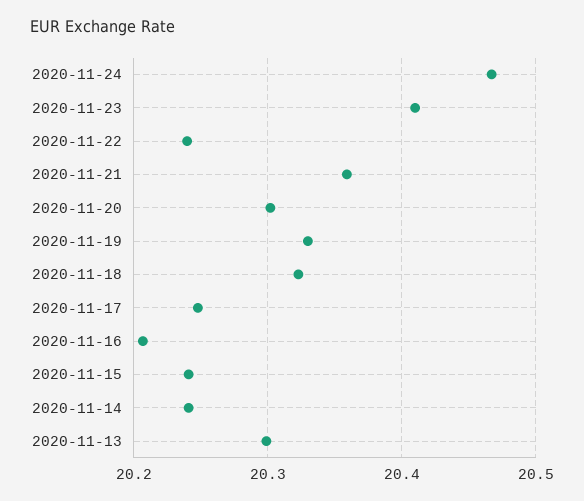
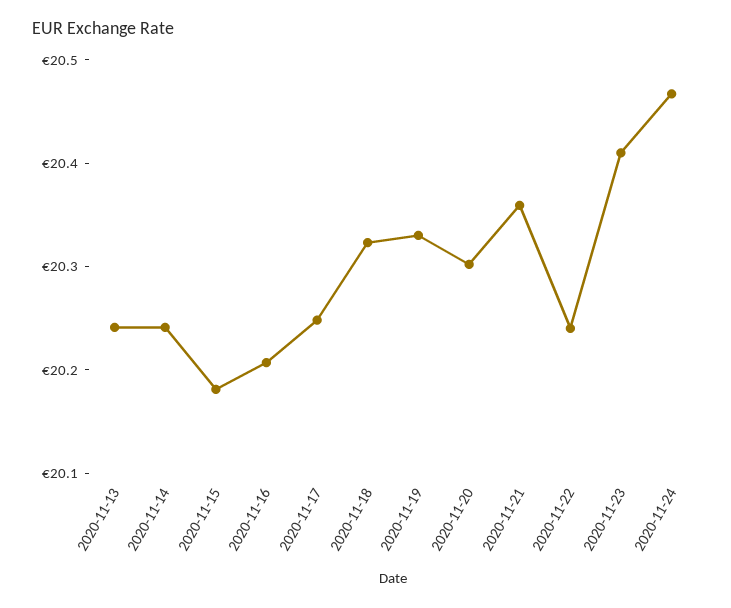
2020-11-15: 20.24 -> 20.18
2020-11-13: 20.3 -> 20.24

